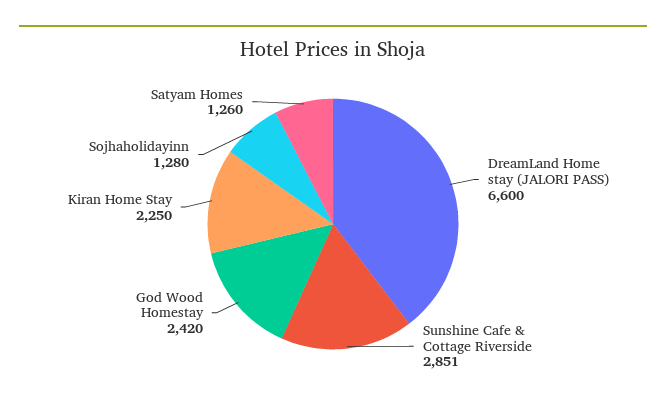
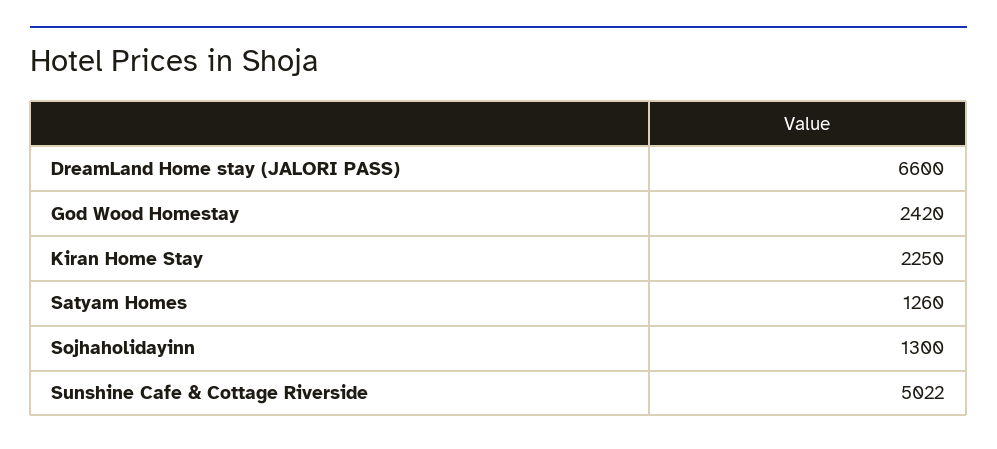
Sunshine Cafe & Cottage Riverside: 2851 -> 5022
Sojhaholidayinn: 1280 -> 1300

